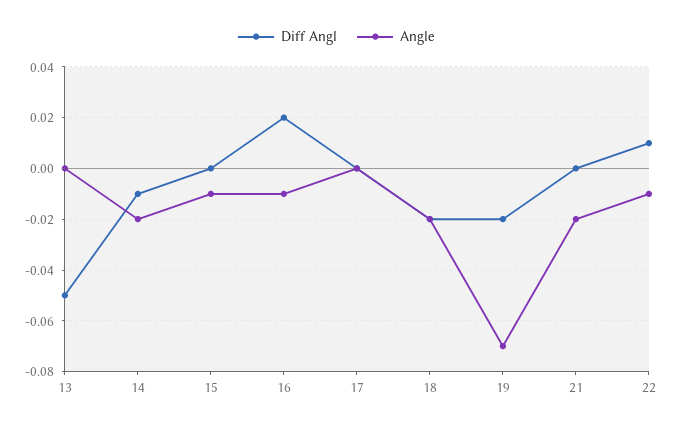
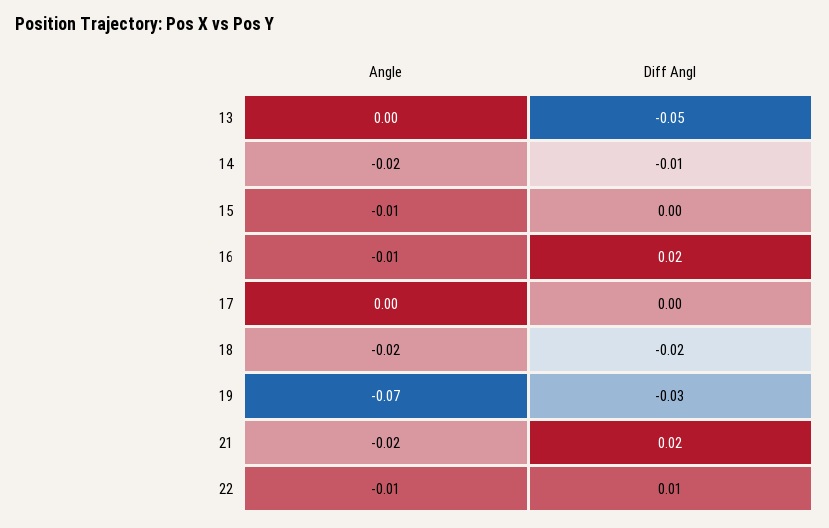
Diff Angl, 19: -0.02 -> -0.03
Diff Angl, 21: 0 -> 0.02

